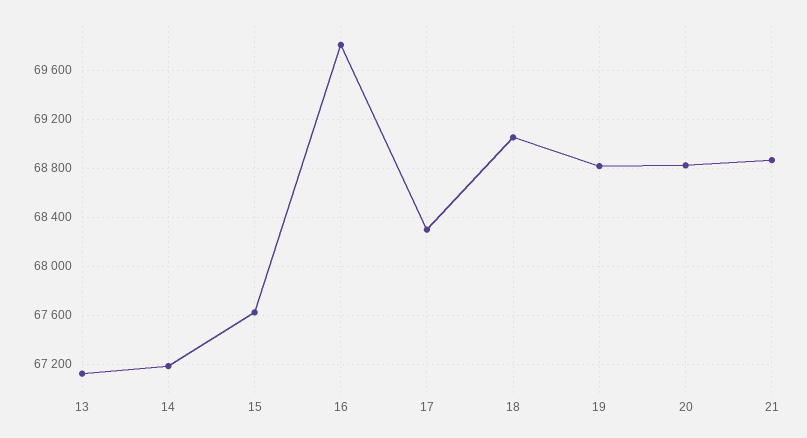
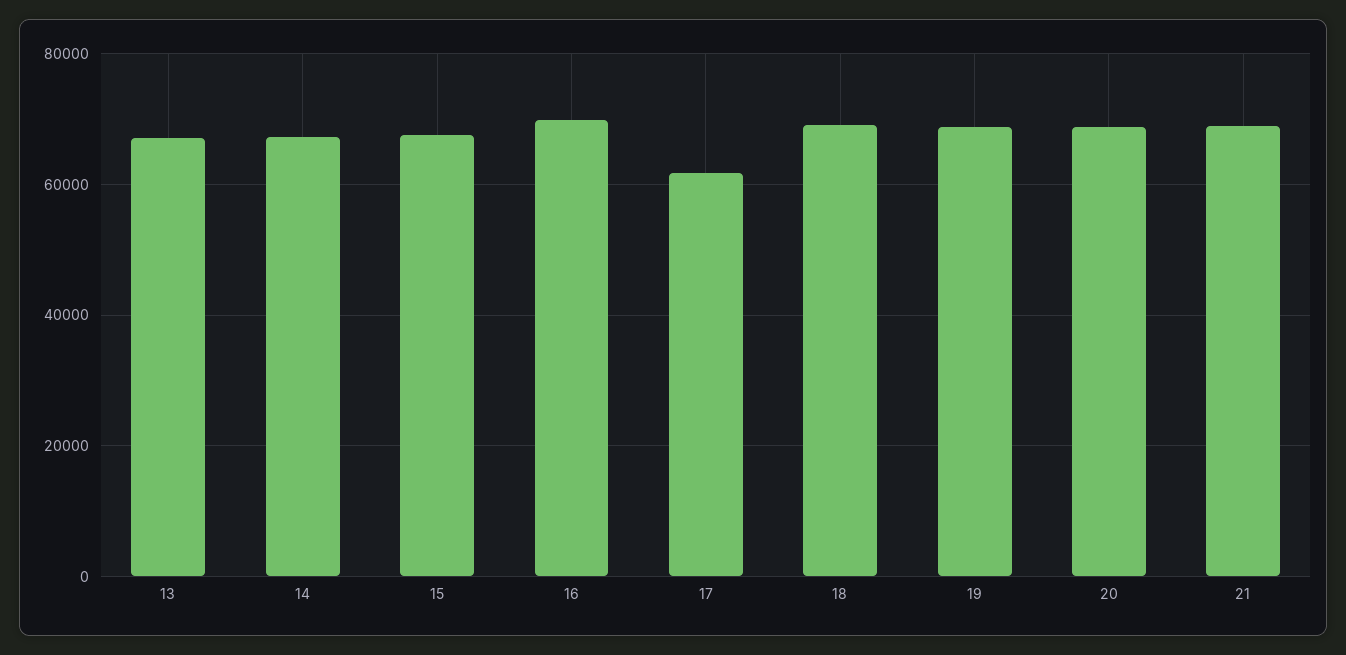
17: 68300 -> 62000

